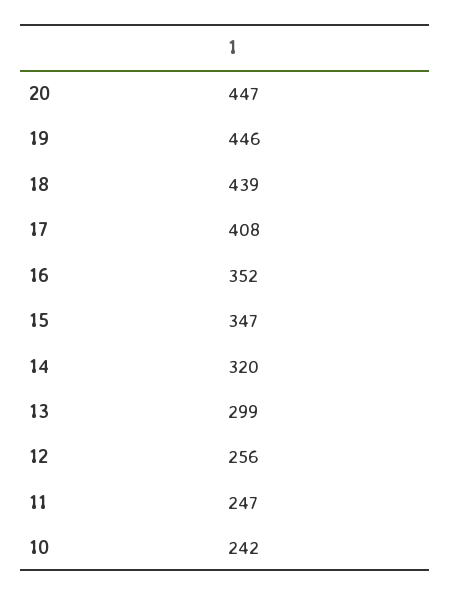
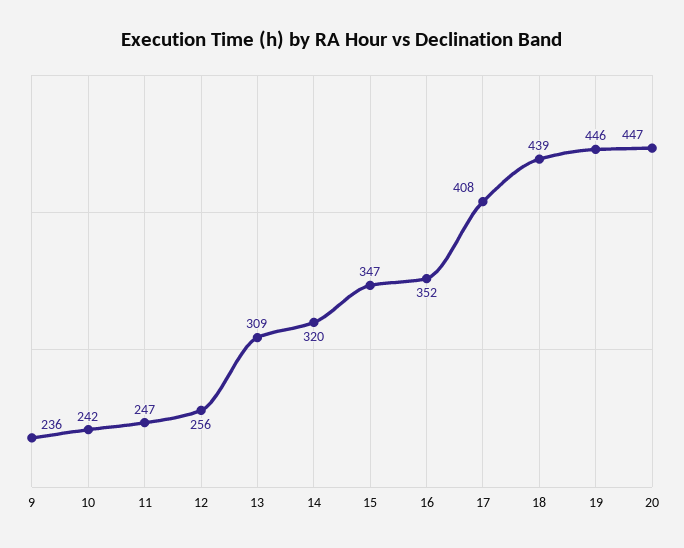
13: 299 -> 309
9: none -> 236

